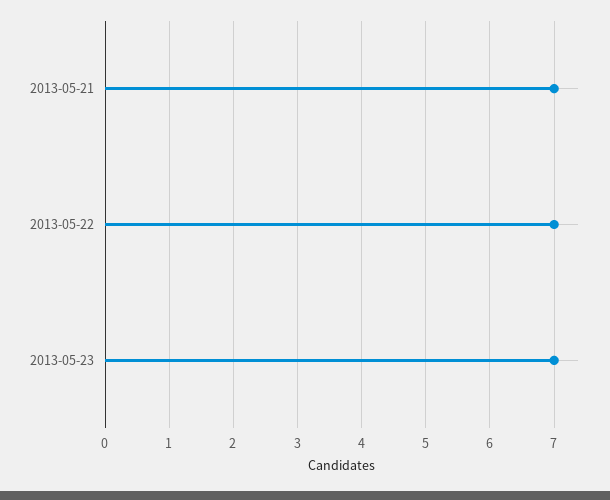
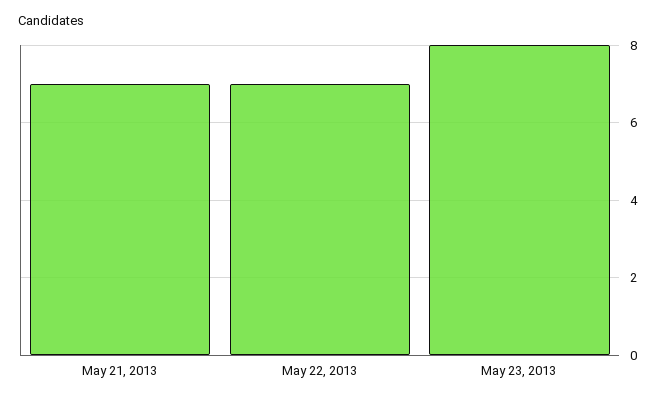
2013-05-23: 7 -> 8

